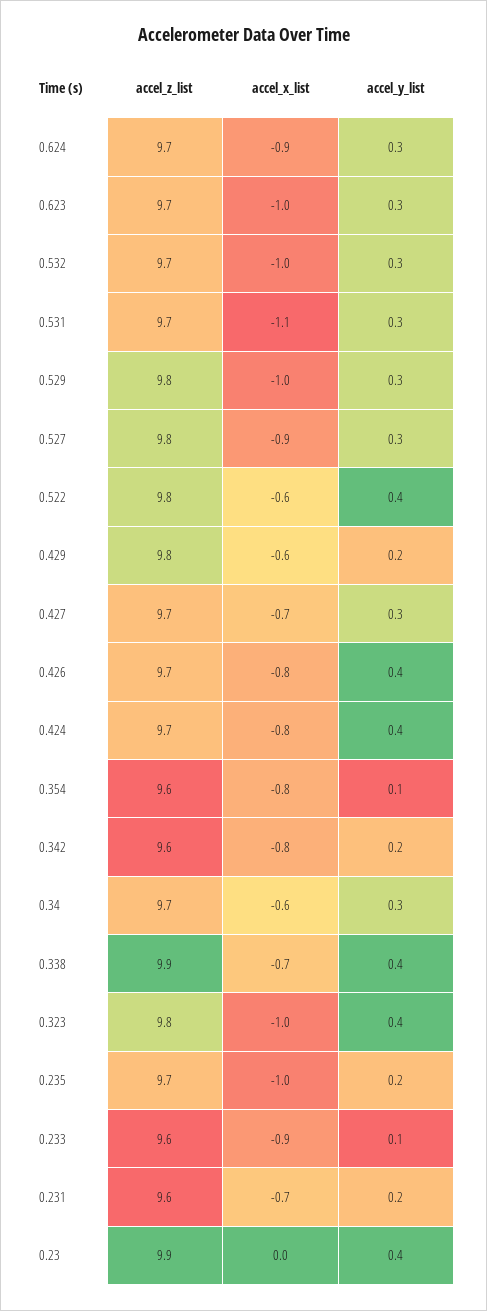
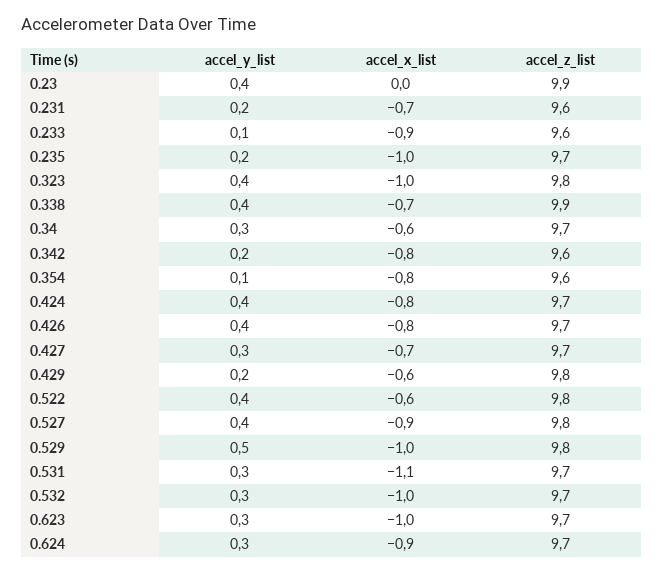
accel_y_list, 0.529: 0.3 -> 0.5
accel_y_list, 0.527: 0.3 -> 0.4

